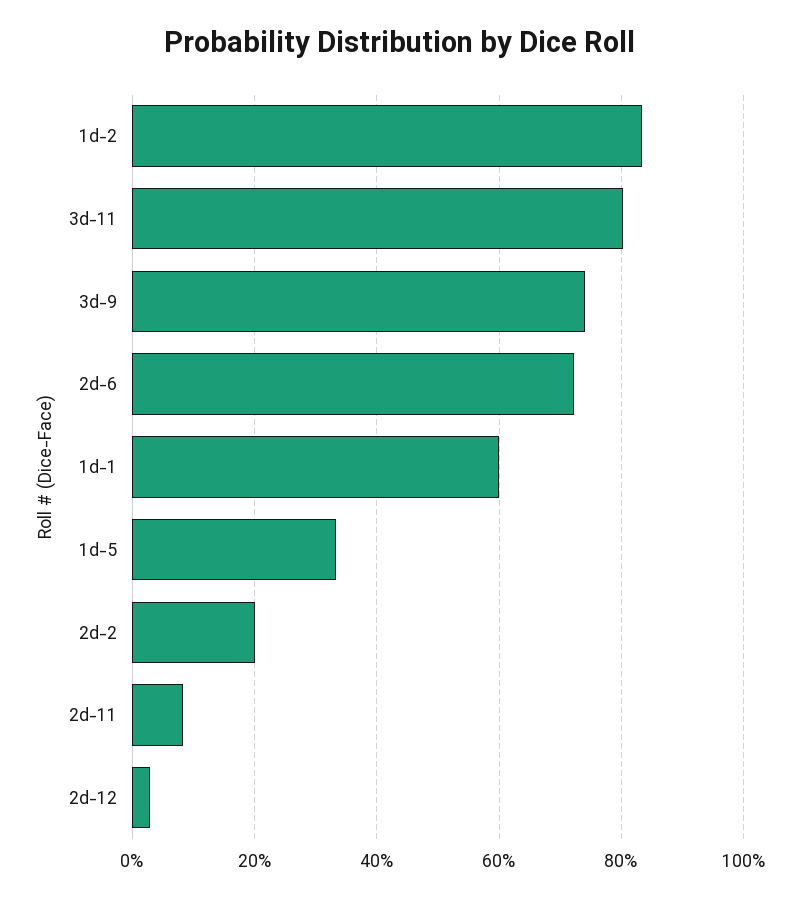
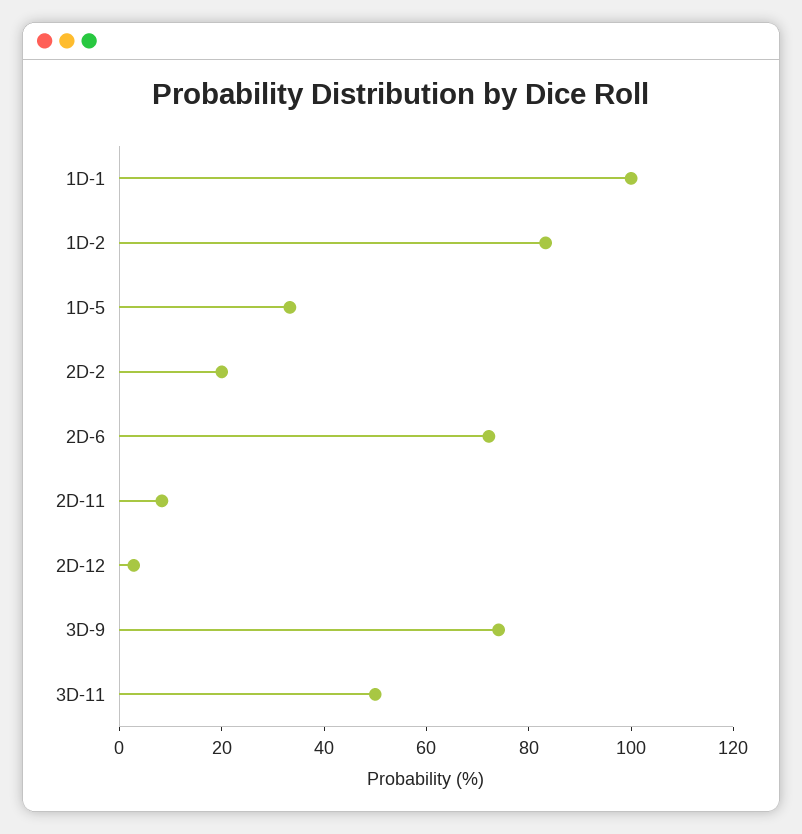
3d-11: 80 -> 50
1d-1: 60 -> 100

